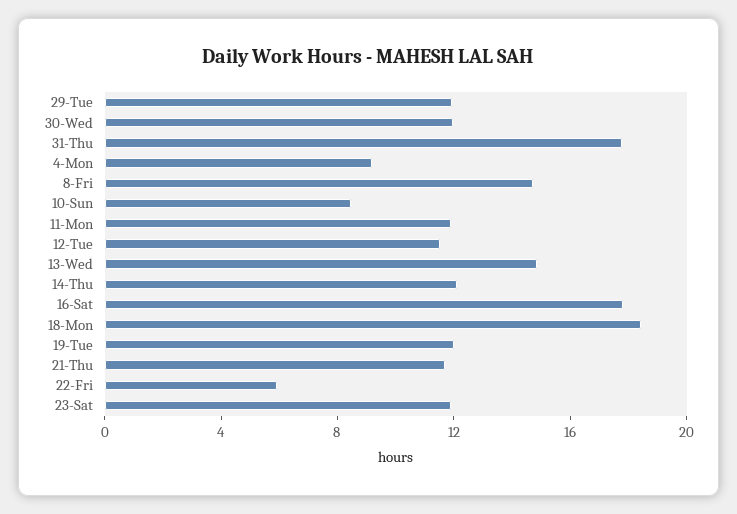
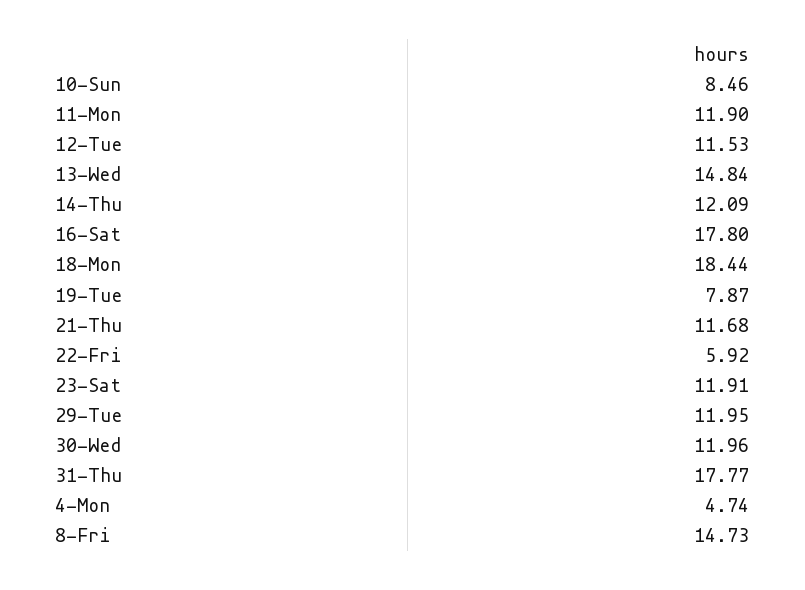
4-Mon: 9 -> 4.74
19-Tue: 12 -> 7.87

